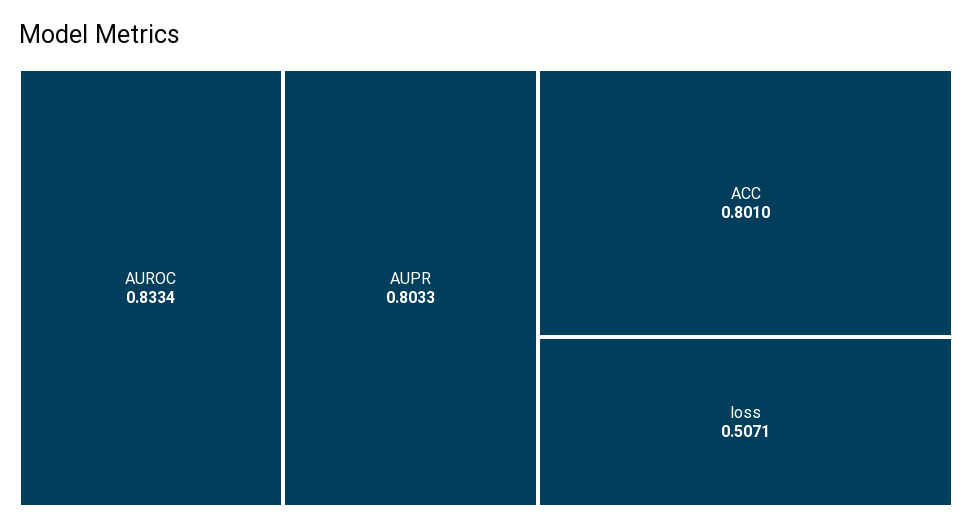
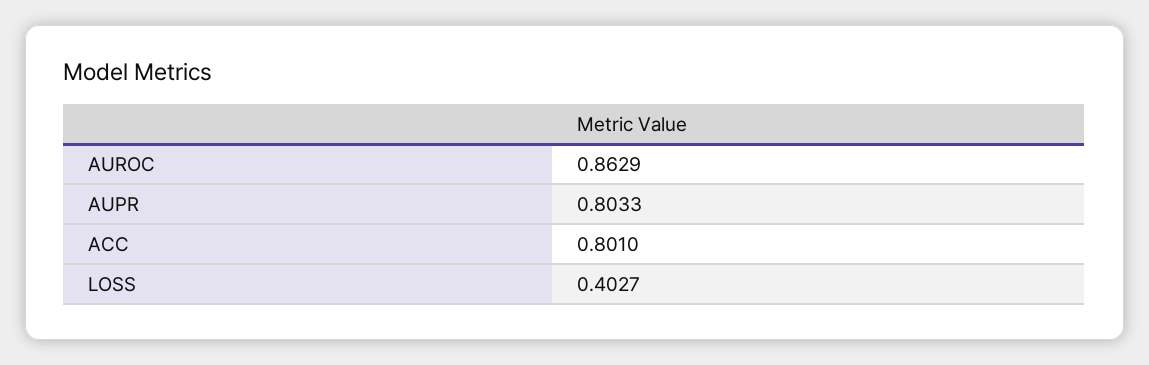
AUROC: 0.8334 -> 0.8629
loss: 0.5071 -> 0.4027

